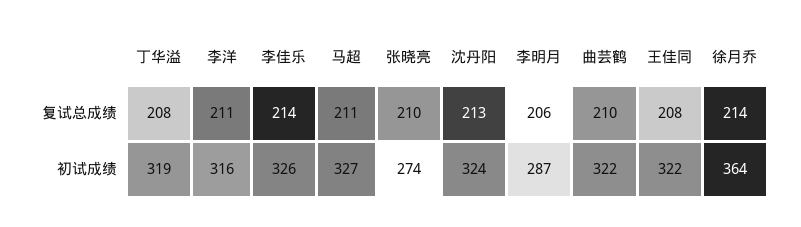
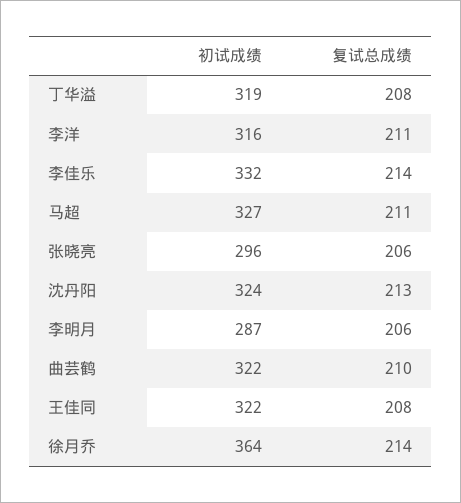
张晓亮, 复试总成绩: 210 -> 206
李佳乐, 初试成绩: 326 -> 332
张晓亮, 初试成绩: 274 -> 296

